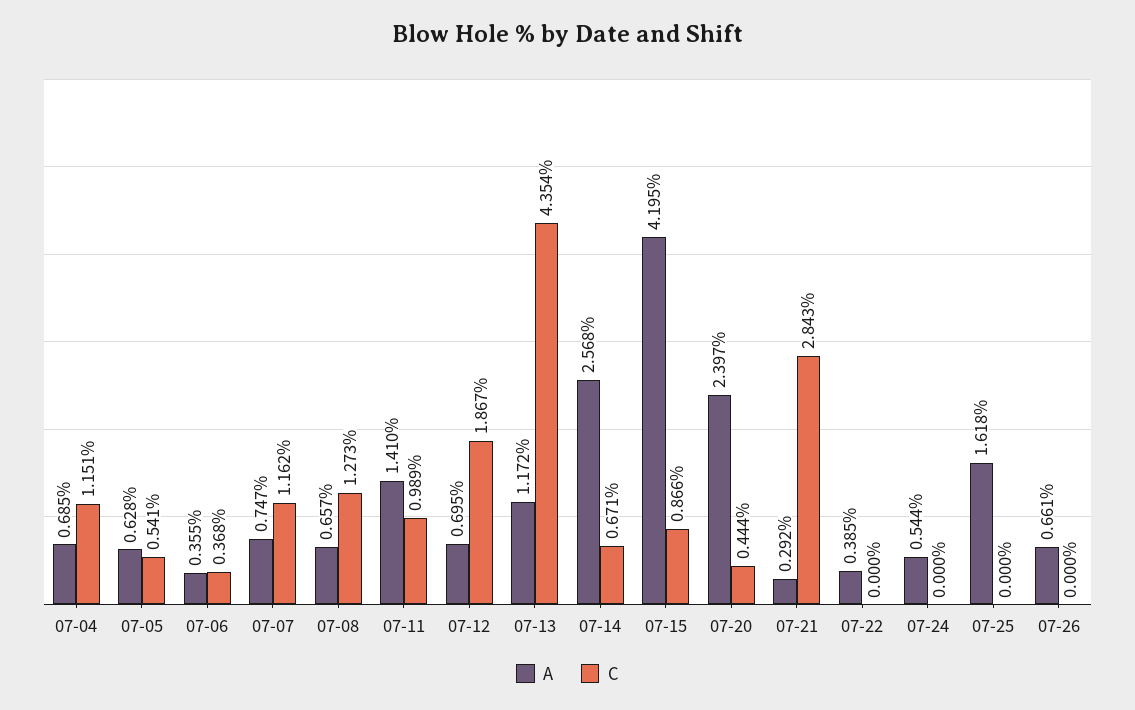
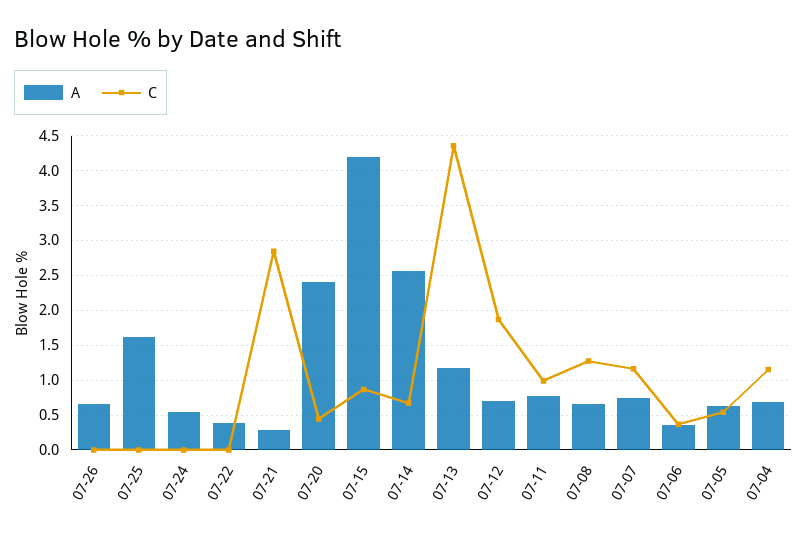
A, 07-11: 1.41 -> 0.8

